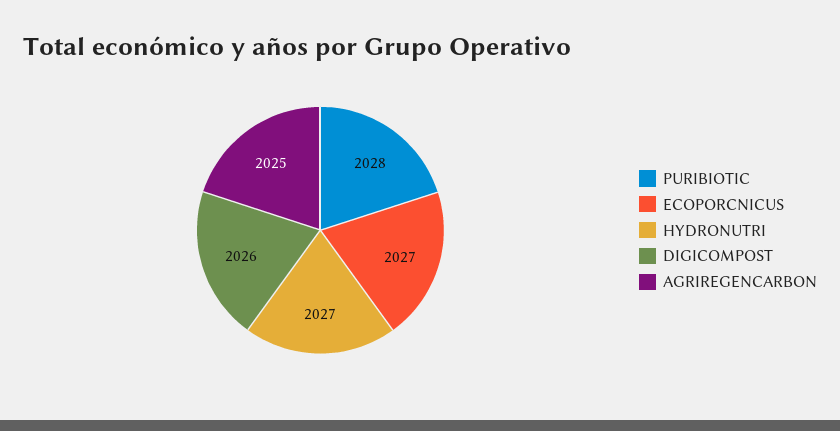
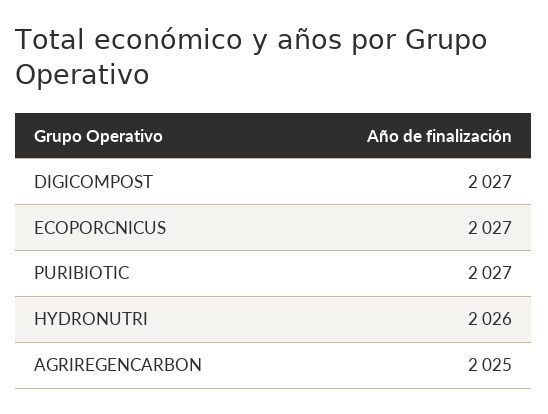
PURIBIOTIC: 2028 -> 2027
HYDRONUTRI: 2027 -> 2026
DIGICOMPOST: 2026 -> 2027

